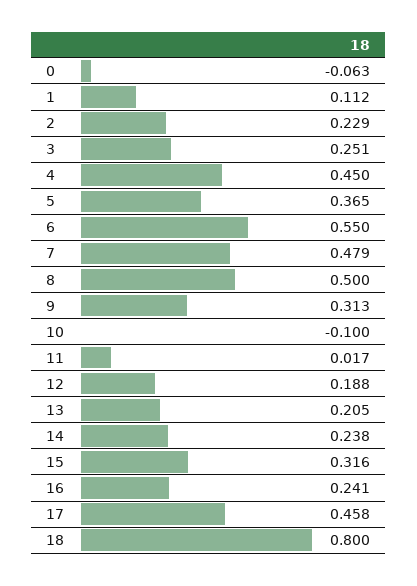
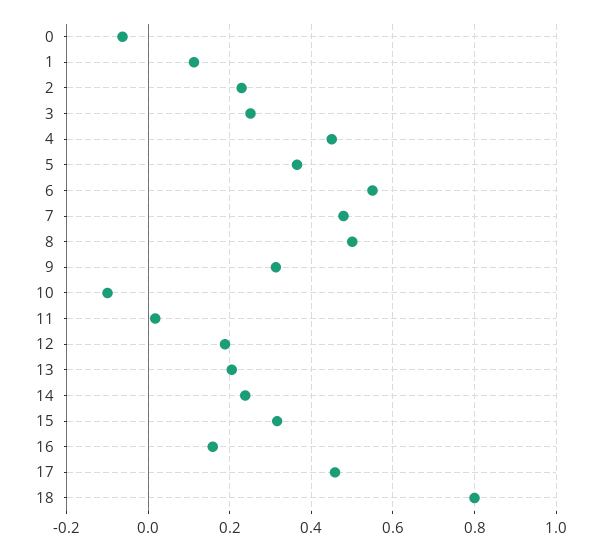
16: 0.241 -> 0.16

